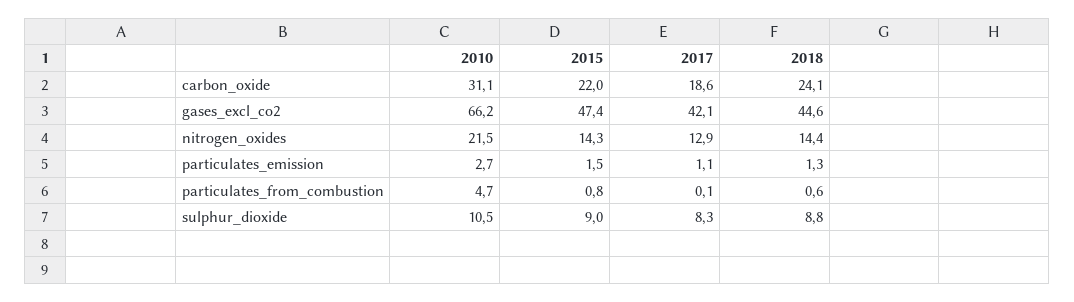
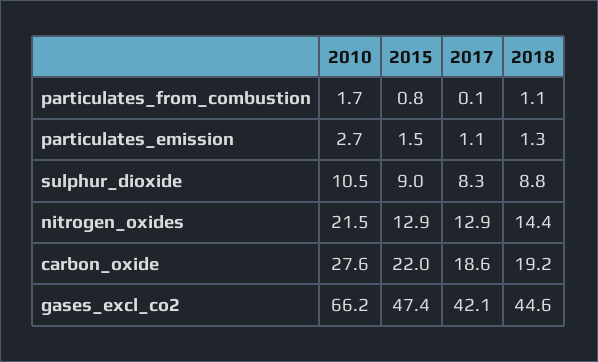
2010, carbon_oxide: 31.1 -> 27.6
2018, carbon_oxide: 24.1 -> 19.2
2015, nitrogen_oxides: 14.3 -> 12.9
2010, particulates_from_combustion: 4.7 -> 1.7
2018, particulates_from_combustion: 0.6 -> 1.1

